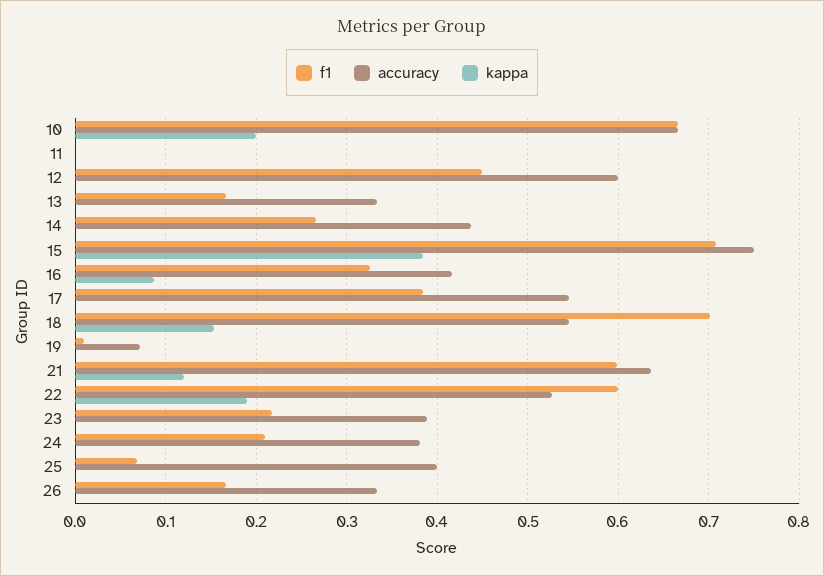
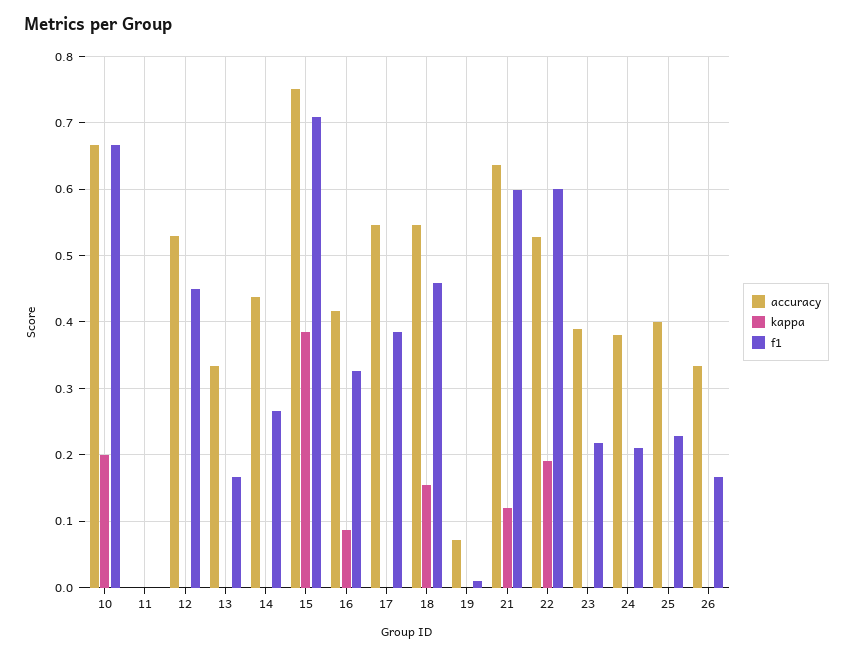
accuracy, 12: 0.6 -> 0.53
f1, 18: 0.7 -> 0.46
f1, 25: 0.07 -> 0.23

